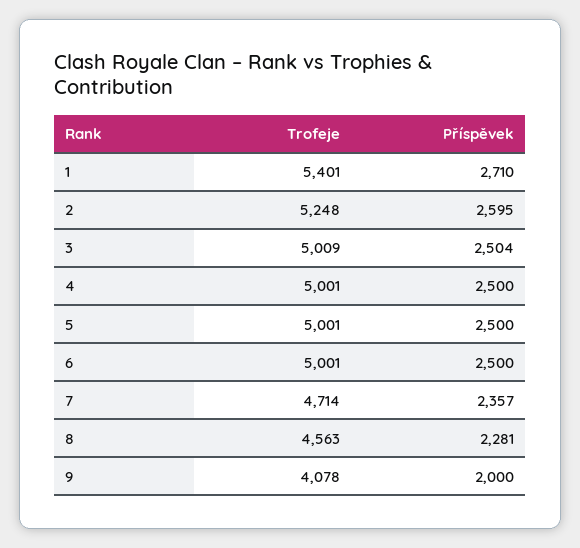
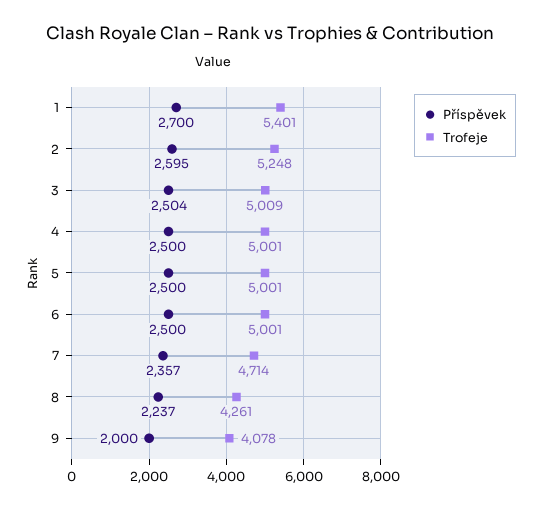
Příspěvek, 1: 2710 -> 2700
Trofeje, 8: 4563 -> 4261
Příspěvek, 8: 2281 -> 2237

